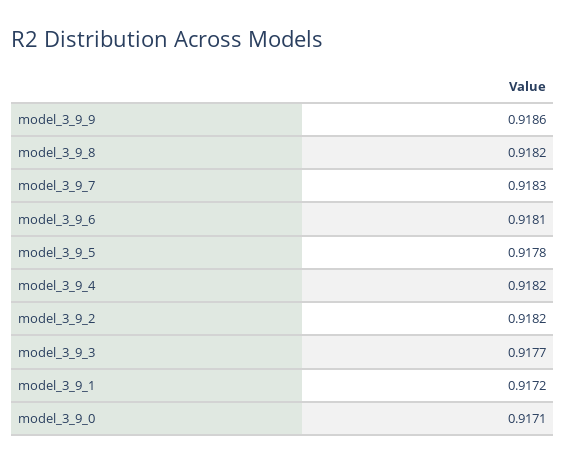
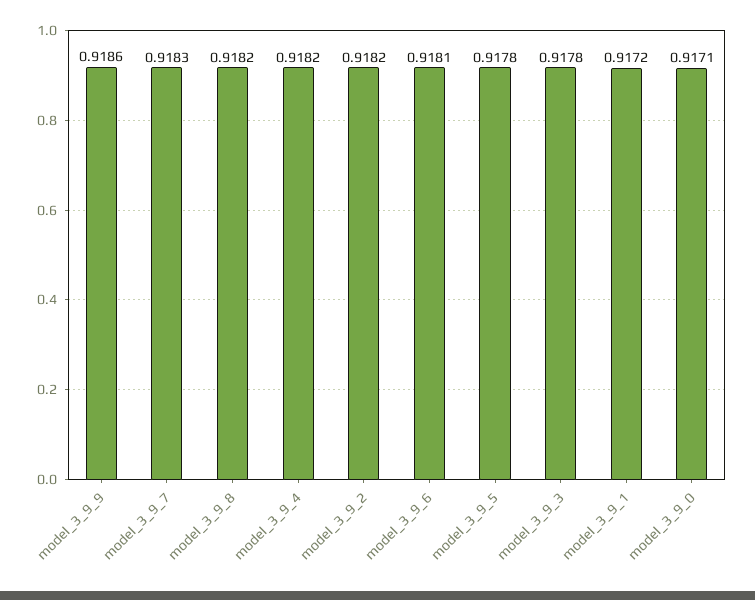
model_3_9_3: 0.9177 -> 0.9178

